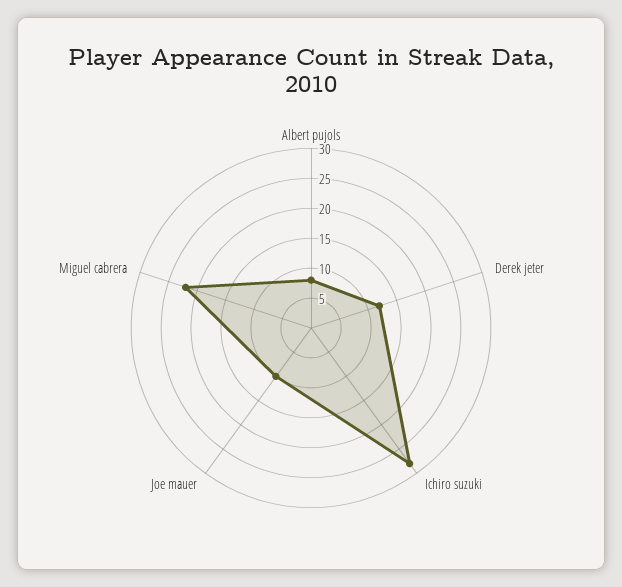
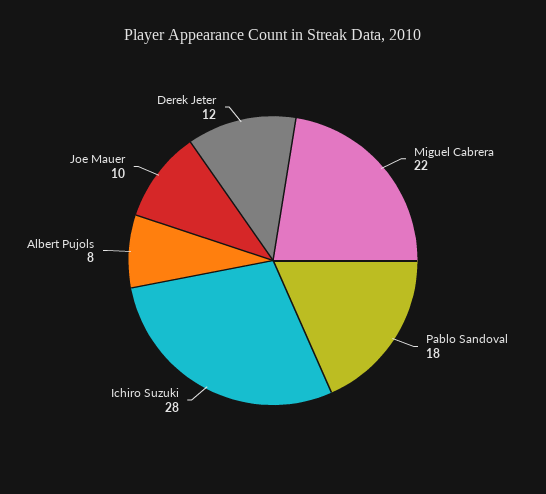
Pablo Sandoval: none -> 18

